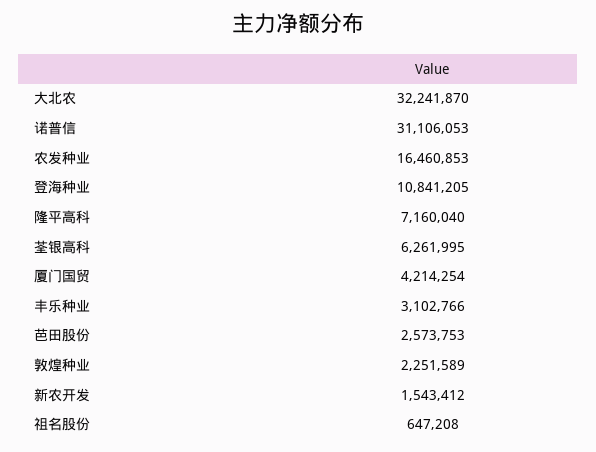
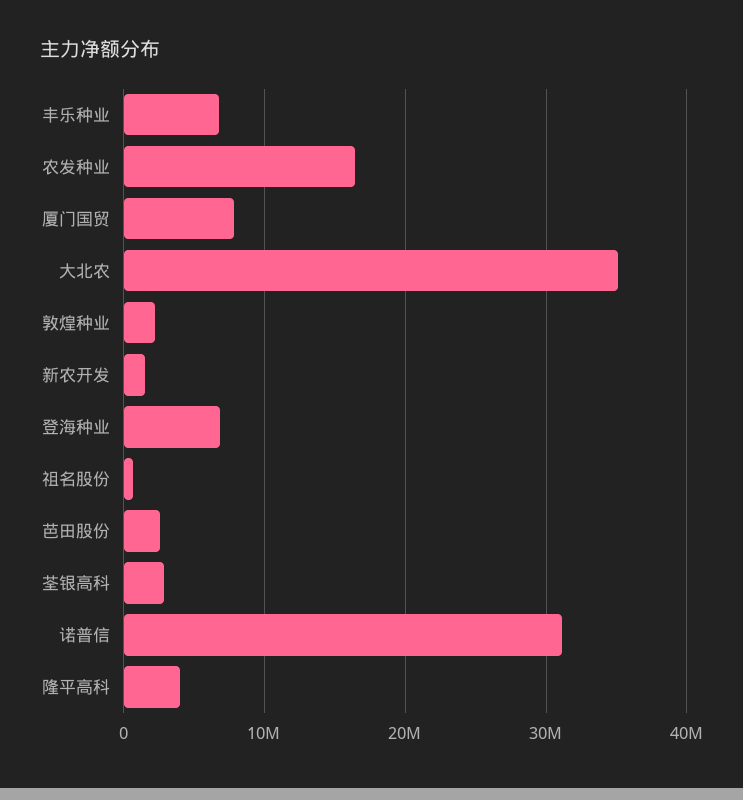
大北农: 32241870 -> 35000000
登海种业: 10841205 -> 7000000
隆平高科: 7160040 -> 4000000
荃银高科: 6261995 -> 3000000
厦门国贸: 4214254 -> 8000000
丰乐种业: 3102766 -> 7000000

